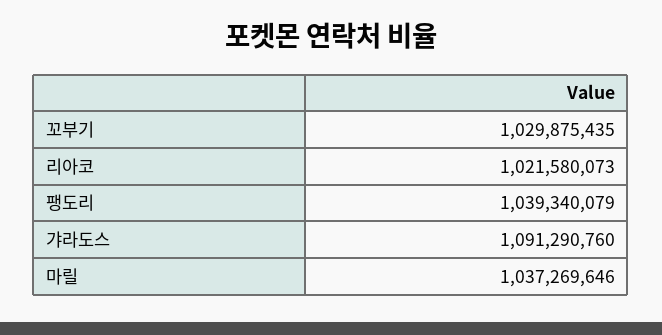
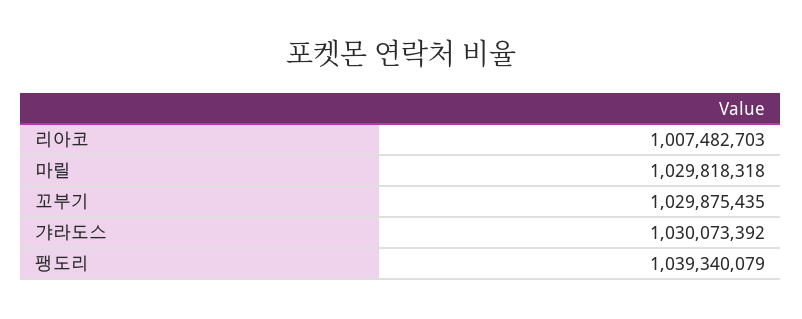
리아코: 1021580073 -> 1007482703
갸라도스: 1091290760 -> 1030073392
마릴: 1037269646 -> 1029818318

